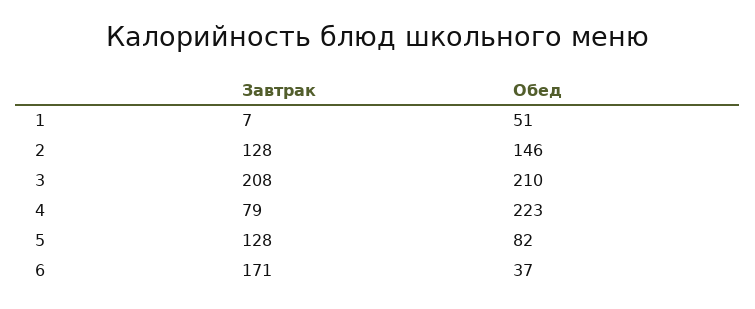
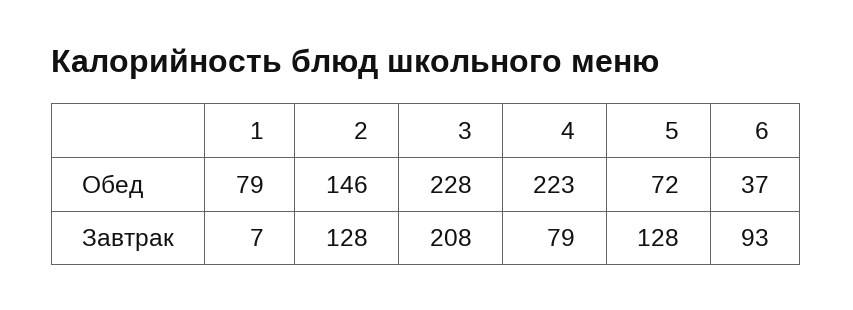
Обед, 1: 51 -> 79
Обед, 3: 210 -> 228
Обед, 5: 82 -> 72
Завтрак, 6: 171 -> 93

